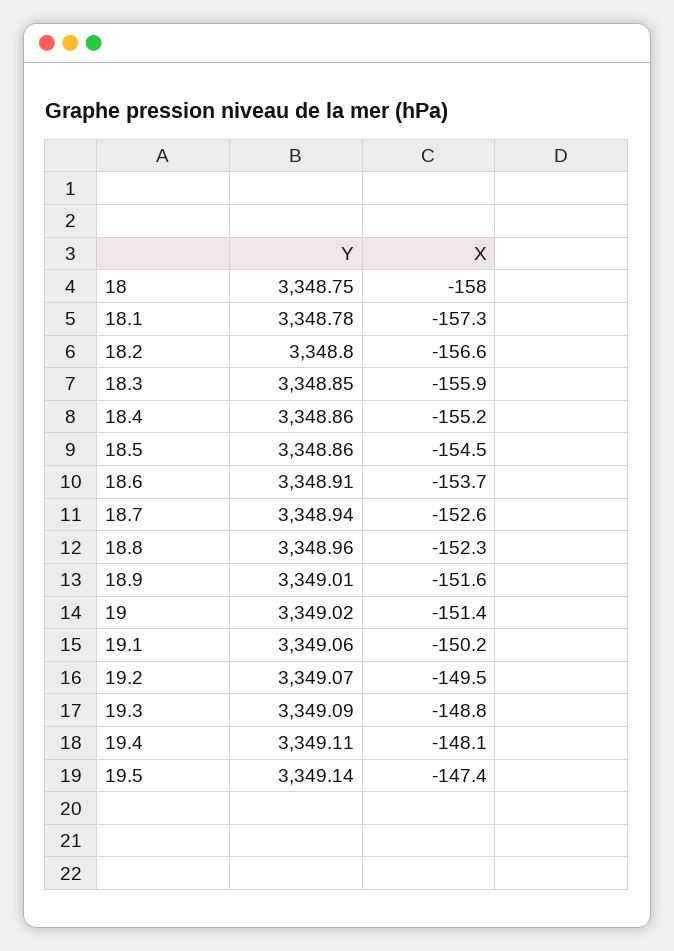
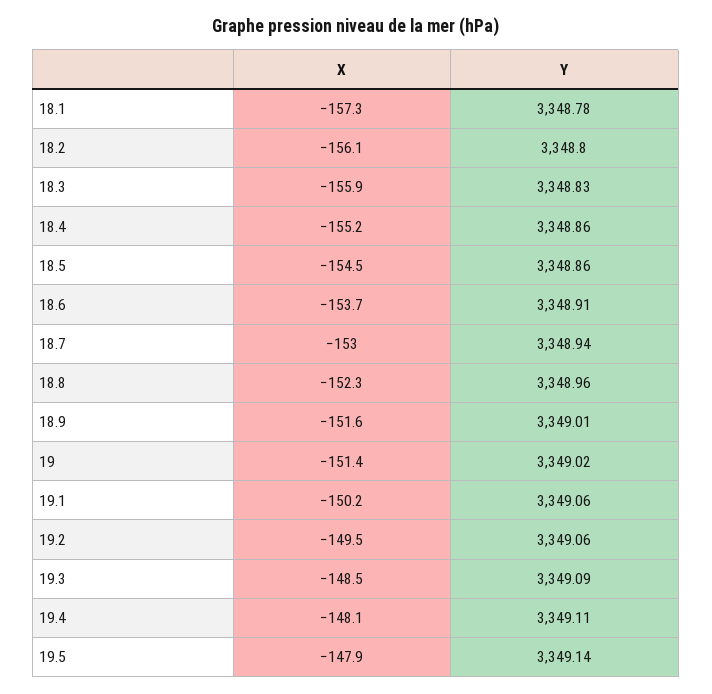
Y, 18: 3348.75 -> none
X, 18: -158 -> none
X, 18.2: -156.6 -> -156.1
Y, 18.3: 3348.85 -> 3348.83
X, 18.7: -152.6 -> -153
Y, 19.2: 3349.07 -> 3349.06
X, 19.3: -148.8 -> -148.5
X, 19.5: -147.4 -> -147.9

